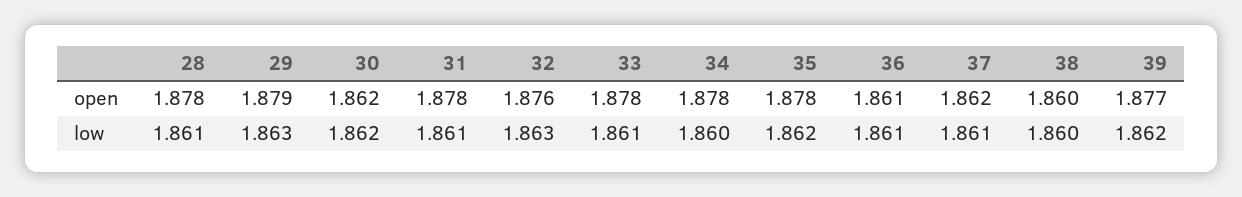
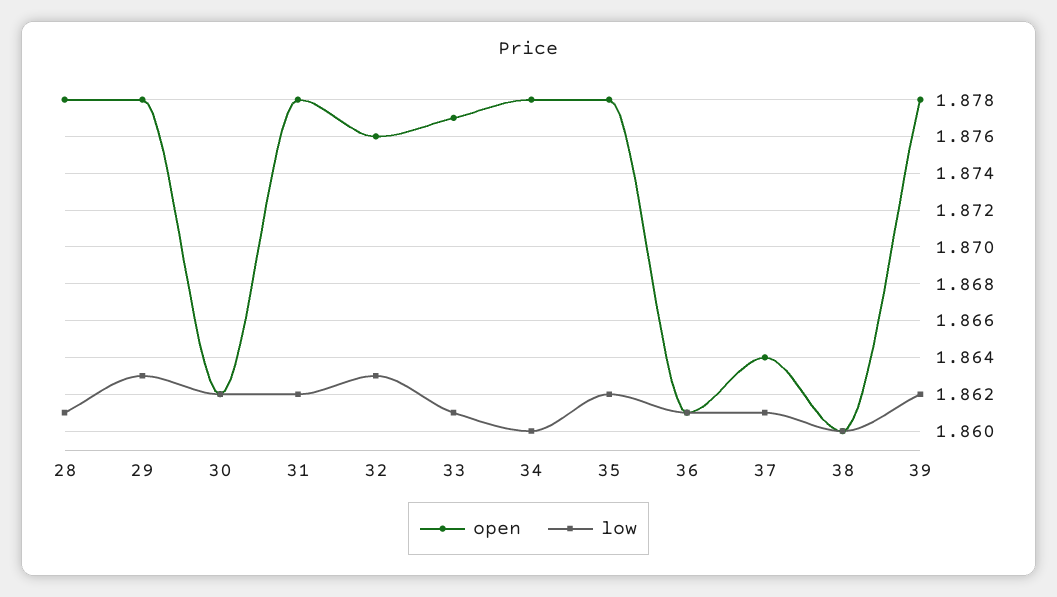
open, 29: 1.879 -> 1.878
open, 33: 1.878 -> 1.877
open, 37: 1.862 -> 1.864
open, 39: 1.877 -> 1.878
low, 31: 1.861 -> 1.862

